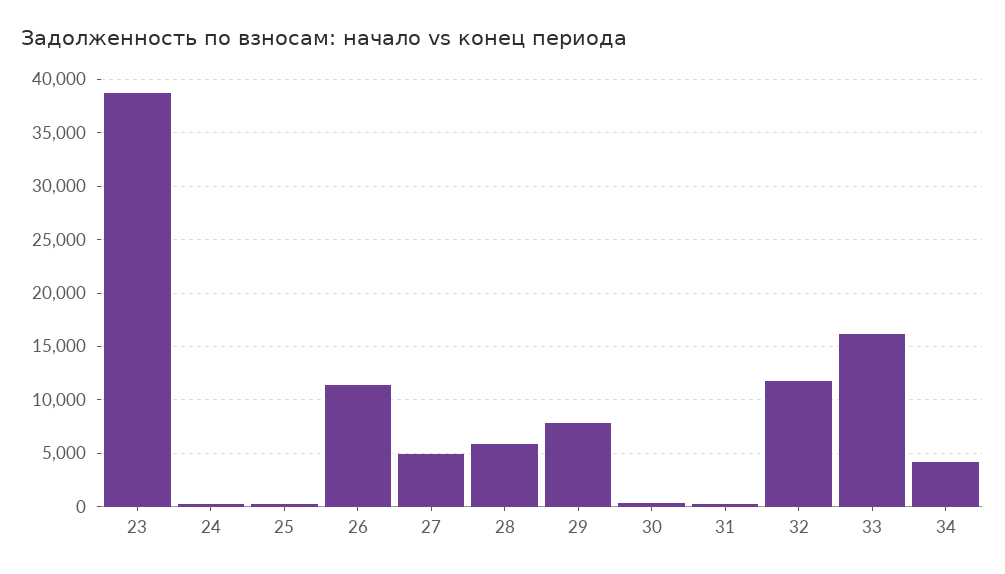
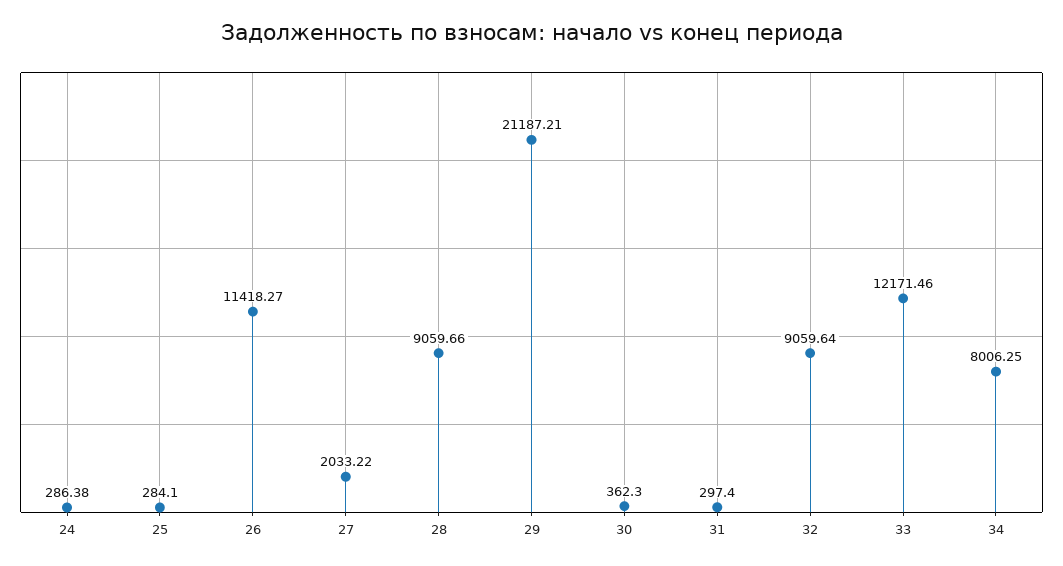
23: 39000 -> none
27: 5000 -> 2033.22
28: 6000 -> 9059.66
29: 8000 -> 21187.21
32: 12000 -> 9059.64
33: 16000 -> 12171.46
34: 4000 -> 8006.25

